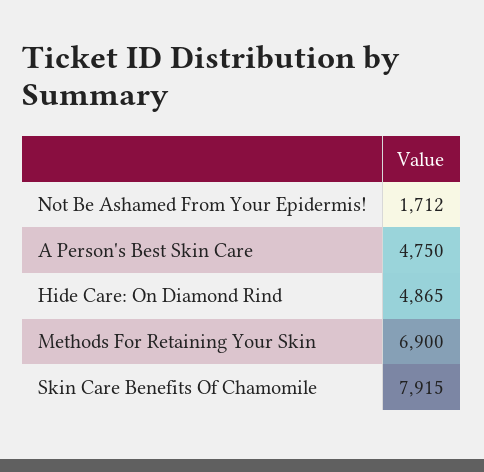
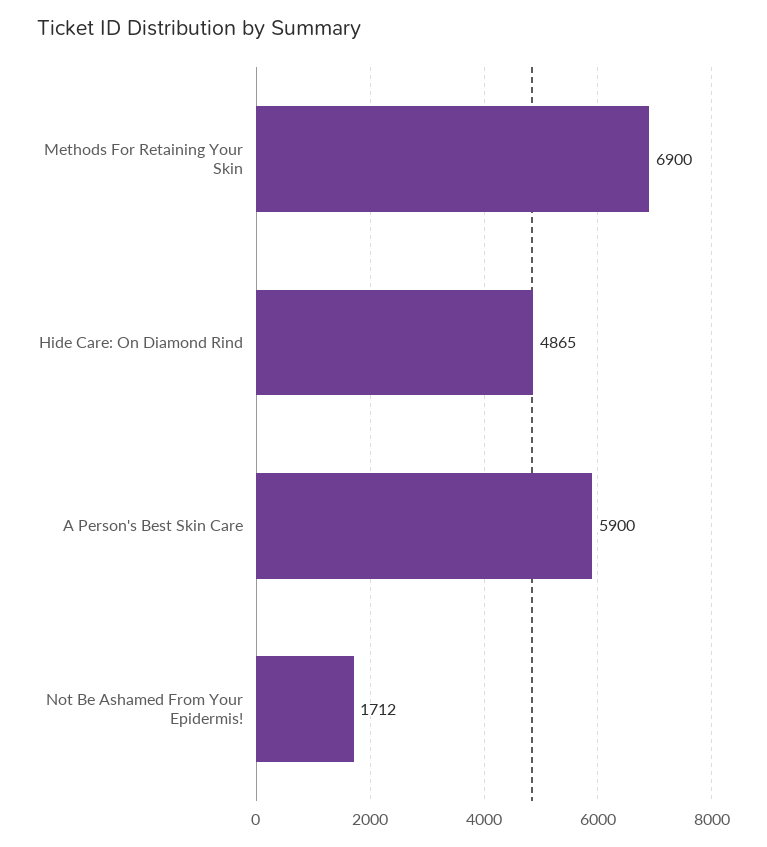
A Person's Best Skin Care: 4750 -> 5900
Skin Care Benefits Of Chamomile: 7915 -> none

